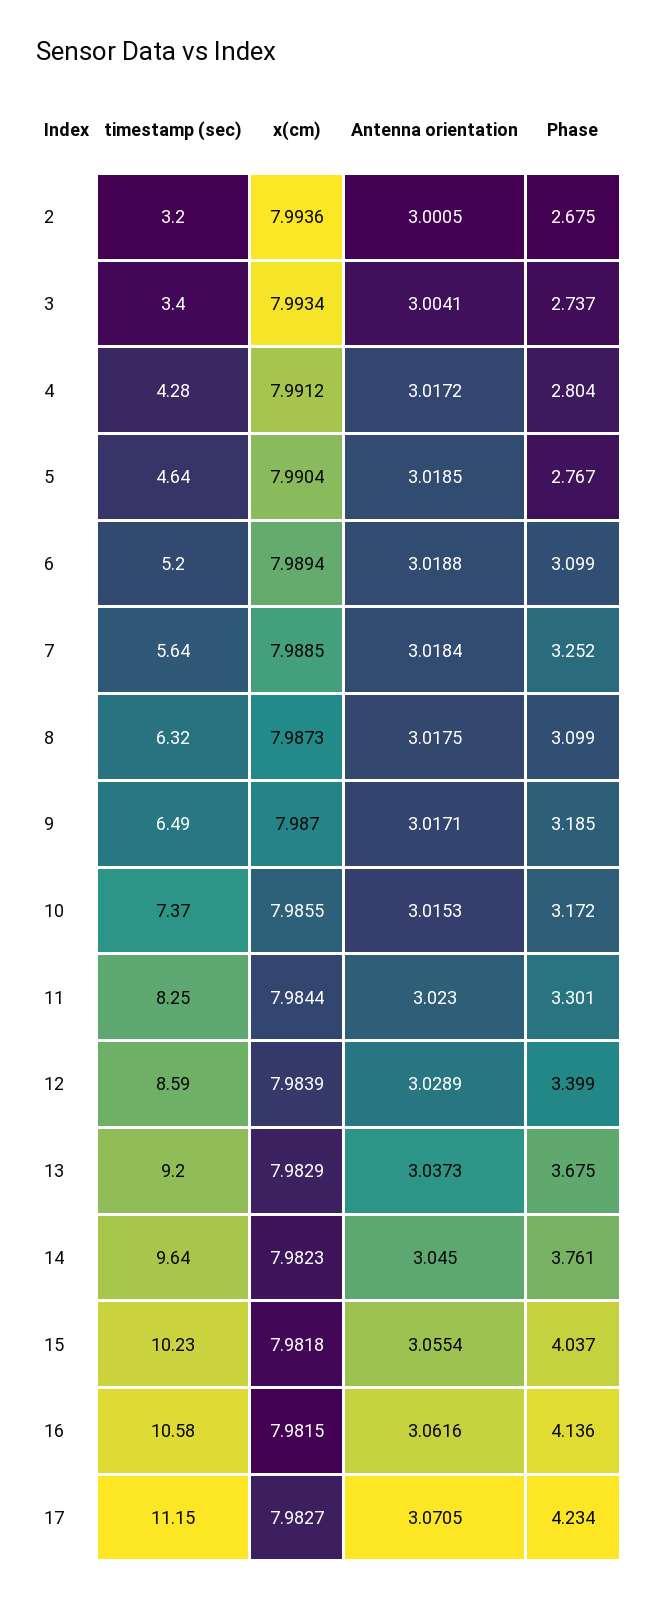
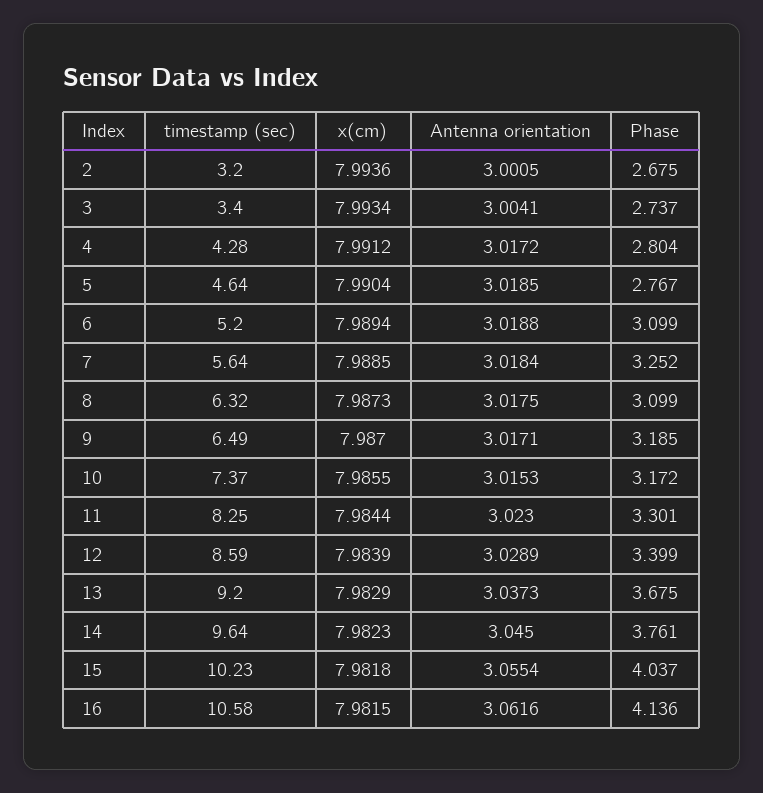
timestamp (sec), 17: 11.15 -> none
x(cm), 17: 7.9827 -> none
Antenna orientation, 17: 3.0705 -> none
Phase, 17: 4.234 -> none

